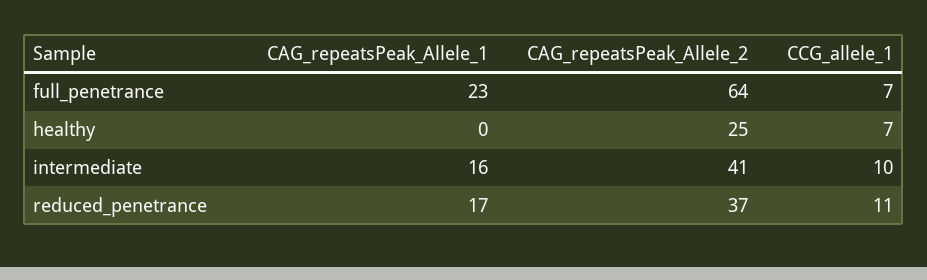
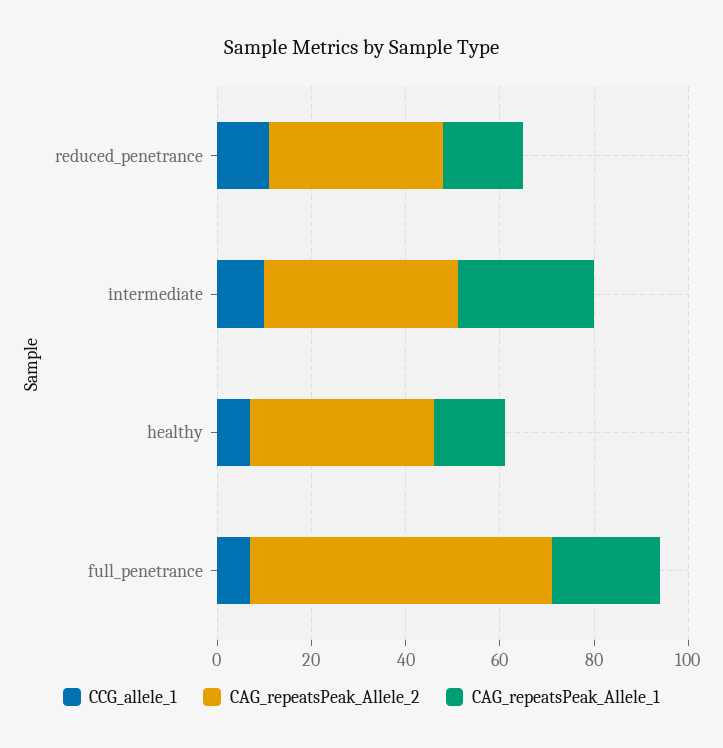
CAG_repeatsPeak_Allele_1, healthy: 0 -> 15
CAG_repeatsPeak_Allele_2, healthy: 25 -> 40
CAG_repeatsPeak_Allele_1, intermediate: 16 -> 30

